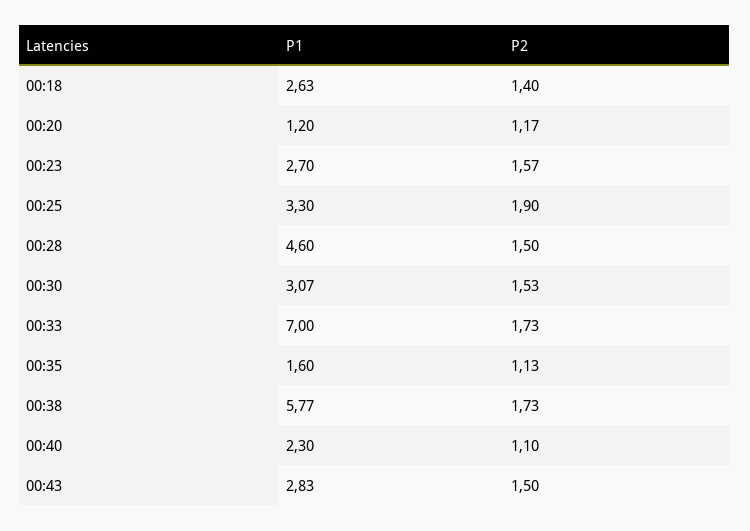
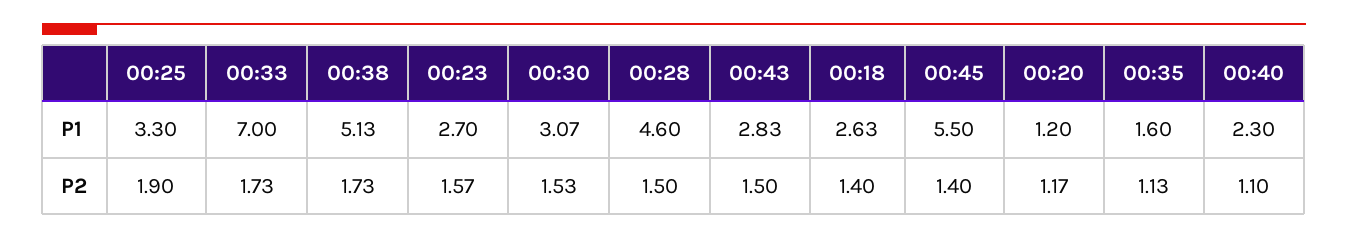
P1, 00:38: 5.77 -> 5.13
P1, 00:45: none -> 5.5
P2, 00:45: none -> 1.4

